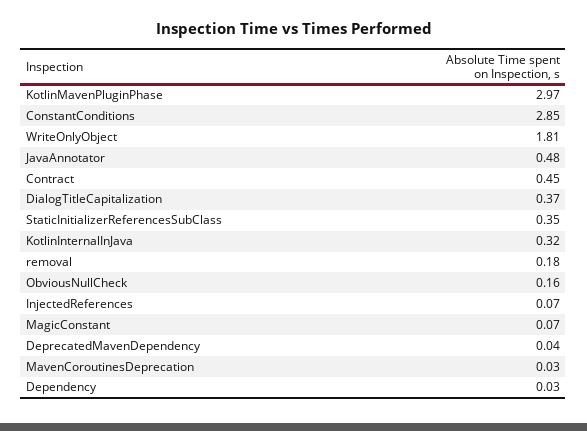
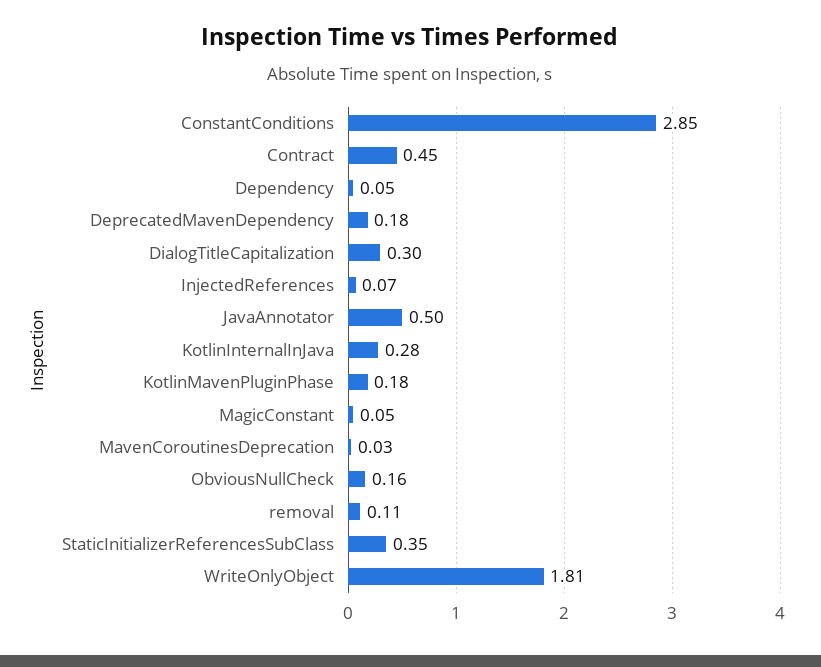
KotlinMavenPluginPhase: 2.97 -> 0.18
JavaAnnotator: 0.48 -> 0.5
DialogTitleCapitalization: 0.37 -> 0.3
KotlinInternalInJava: 0.32 -> 0.28
removal: 0.18 -> 0.11
MagicConstant: 0.07 -> 0.05
DeprecatedMavenDependency: 0.04 -> 0.18
Dependency: 0.03 -> 0.05

